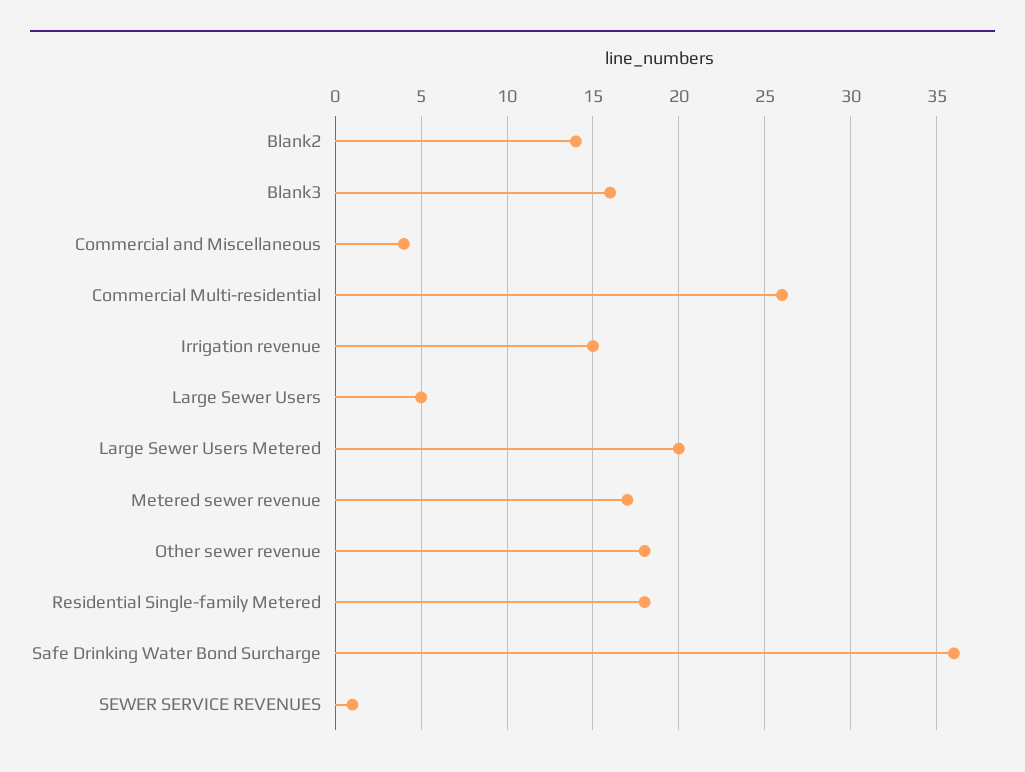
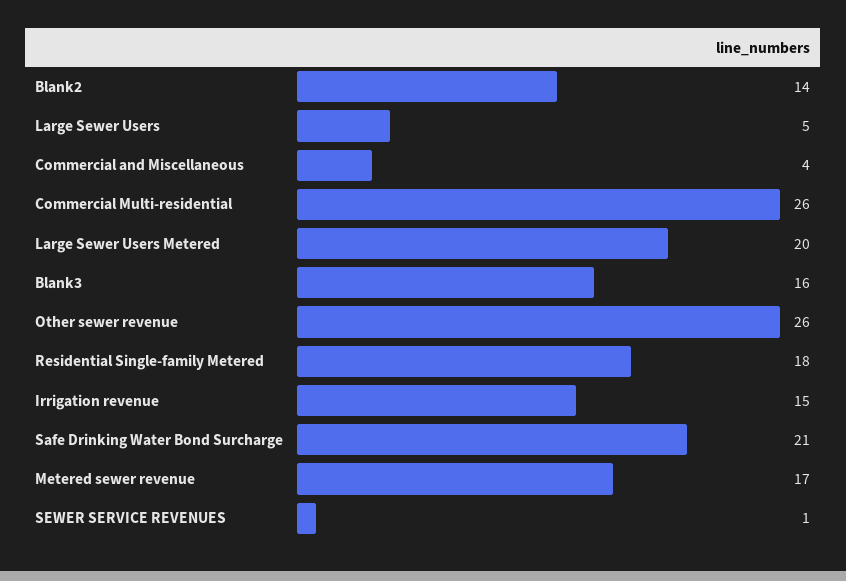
Other sewer revenue: 18 -> 26
Safe Drinking Water Bond Surcharge: 36 -> 21

